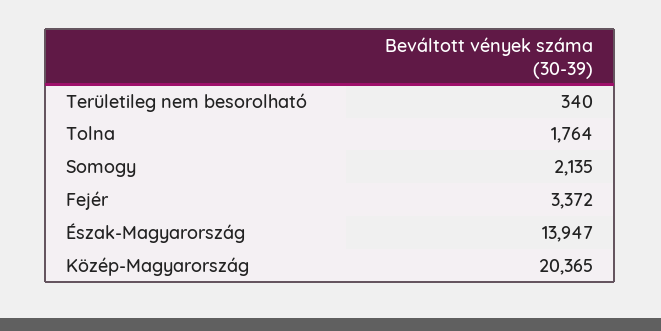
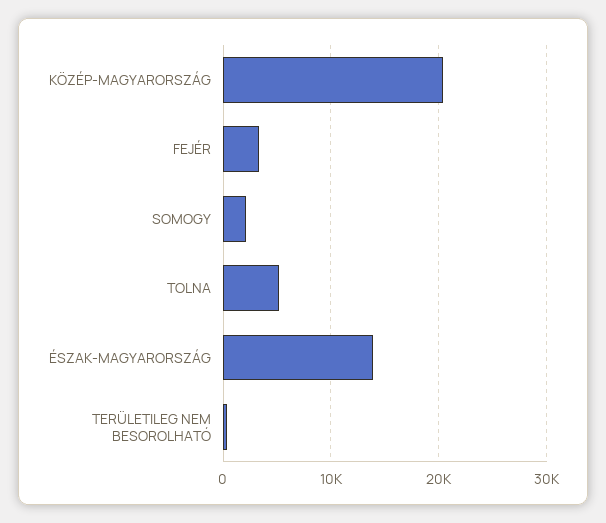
Tolna: 1764 -> 5000

